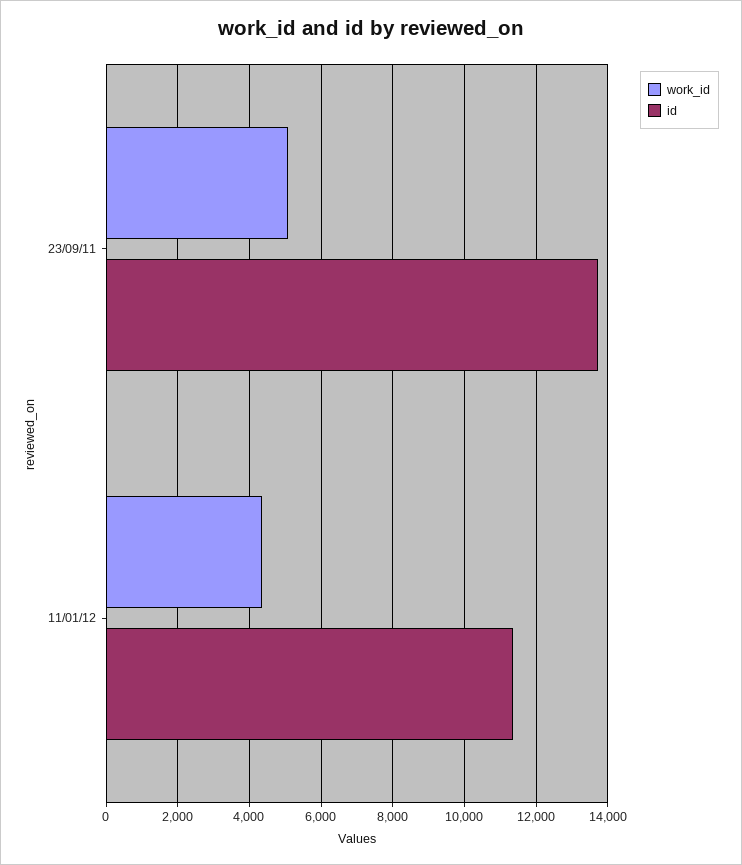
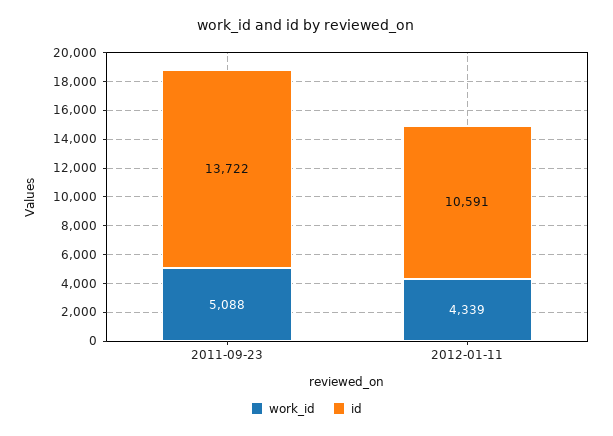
id, 11/01/12: 11400 -> 10591

